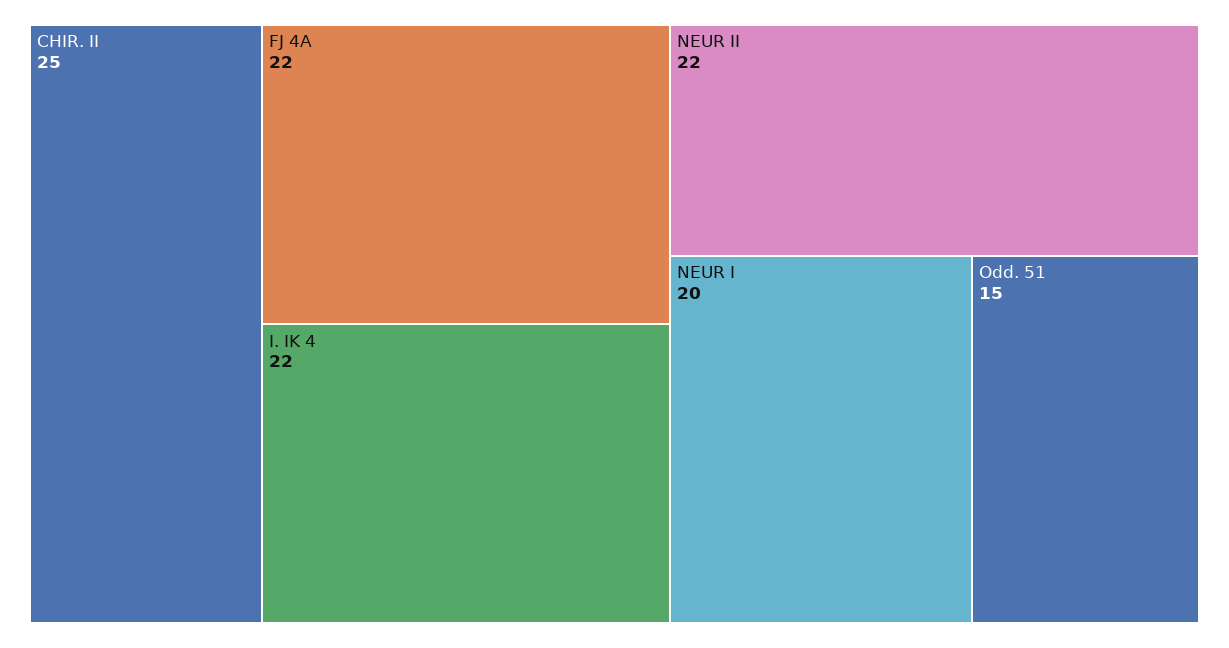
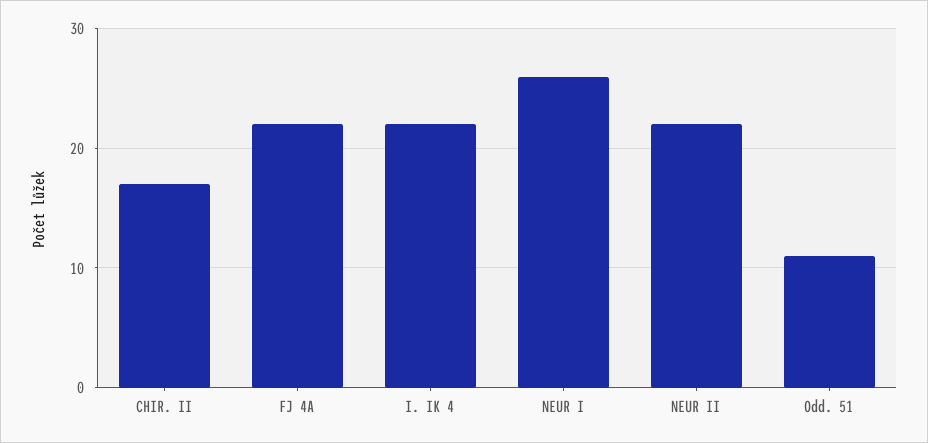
CHIR. II: 25 -> 17
NEUR I: 20 -> 26
Odd. 51: 15 -> 11

